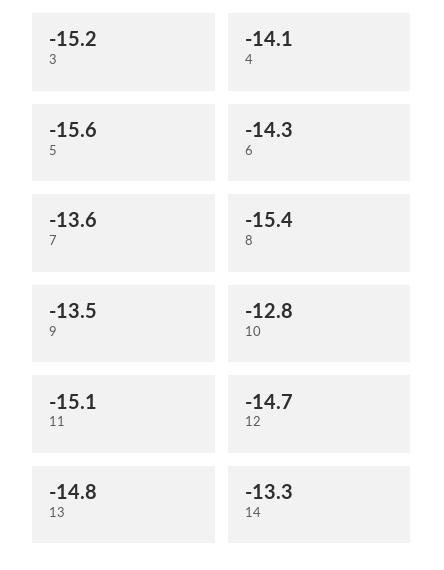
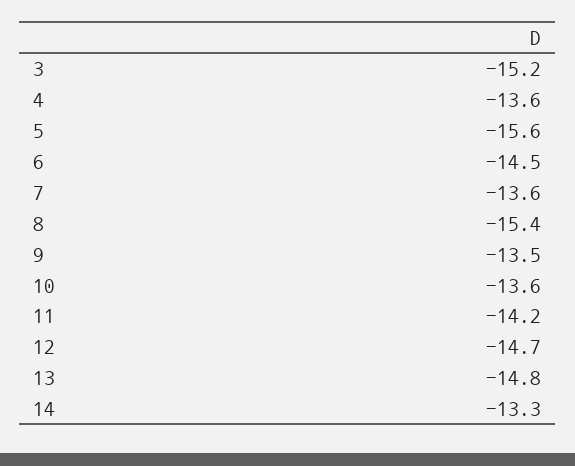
4: -14.1 -> -13.6
6: -14.3 -> -14.5
10: -12.8 -> -13.6
11: -15.1 -> -14.2

